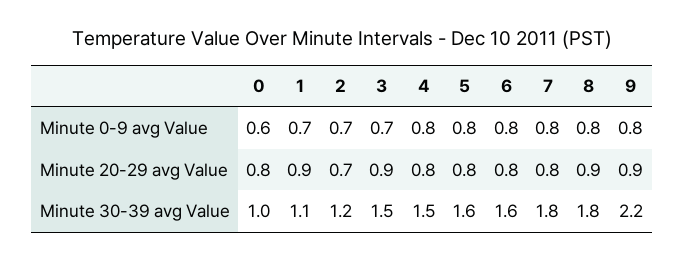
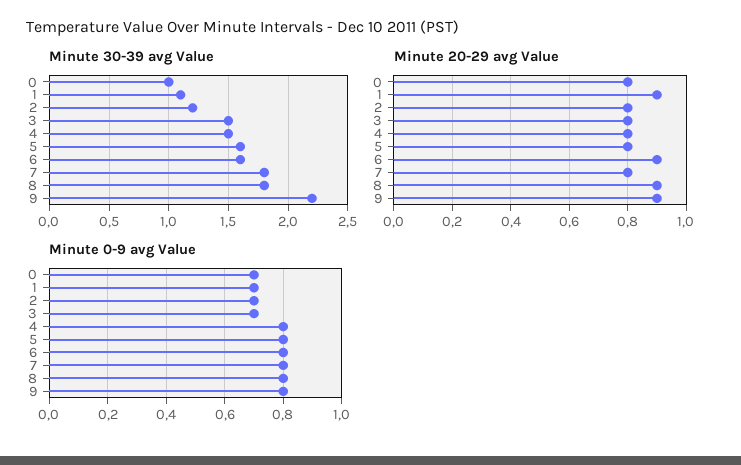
Minute 0-9 avg Value, 0: 0.6 -> 0.7
Minute 20-29 avg Value, 2: 0.7 -> 0.8
Minute 20-29 avg Value, 3: 0.9 -> 0.8
Minute 20-29 avg Value, 6: 0.8 -> 0.9

